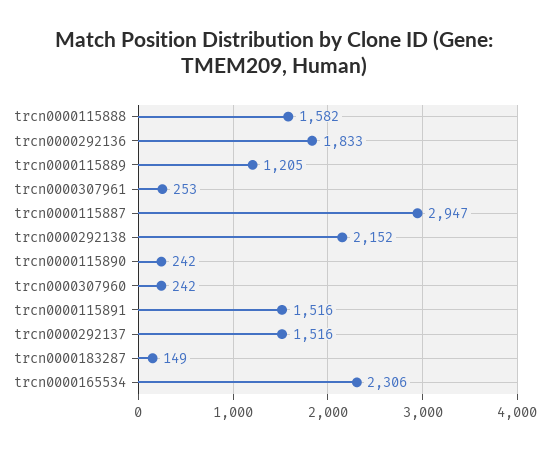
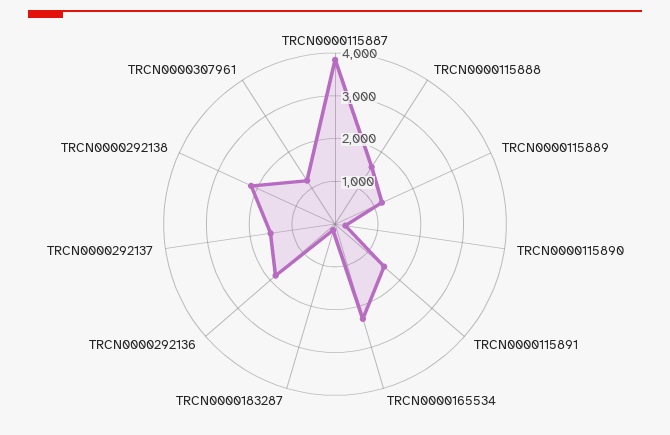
trcn0000307961: 253 -> 1200
trcn0000115887: 2947 -> 3800
trcn0000307960: 242 -> none

